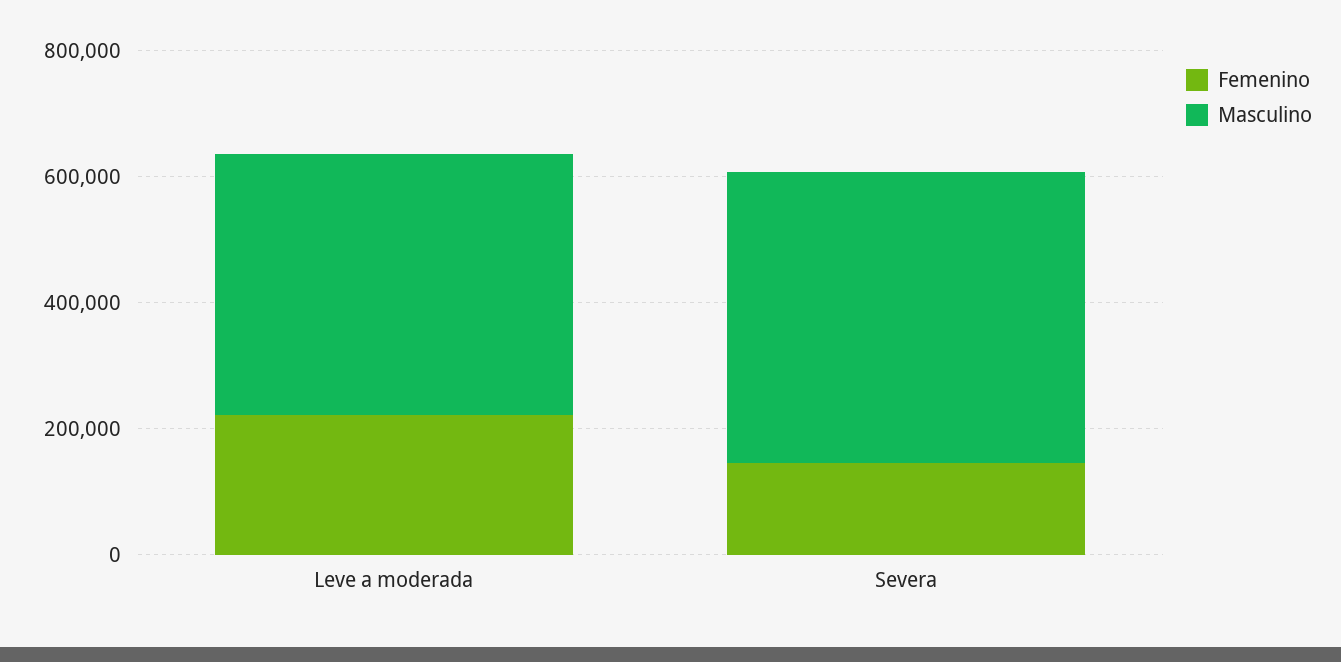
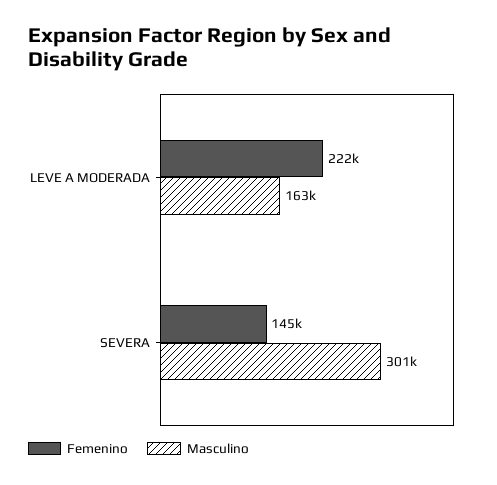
Masculino, Leve a moderada: 400000 -> 163000
Masculino, Severa: 450000 -> 301000

